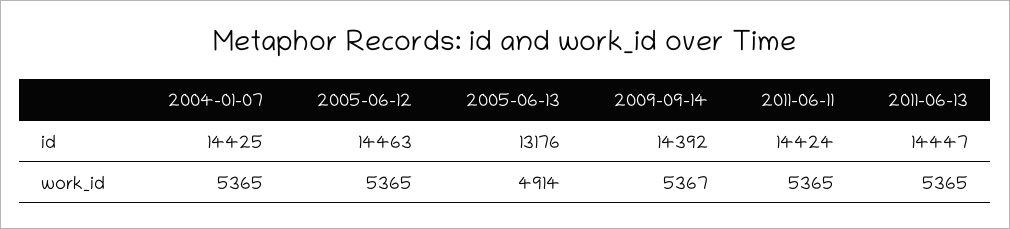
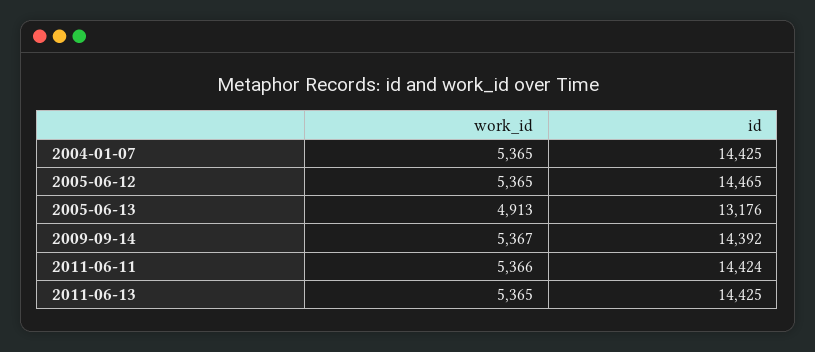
2005-06-12, id: 14463 -> 14465
2011-06-13, id: 14447 -> 14425
2005-06-13, work_id: 4914 -> 4913
2011-06-11, work_id: 5365 -> 5366

